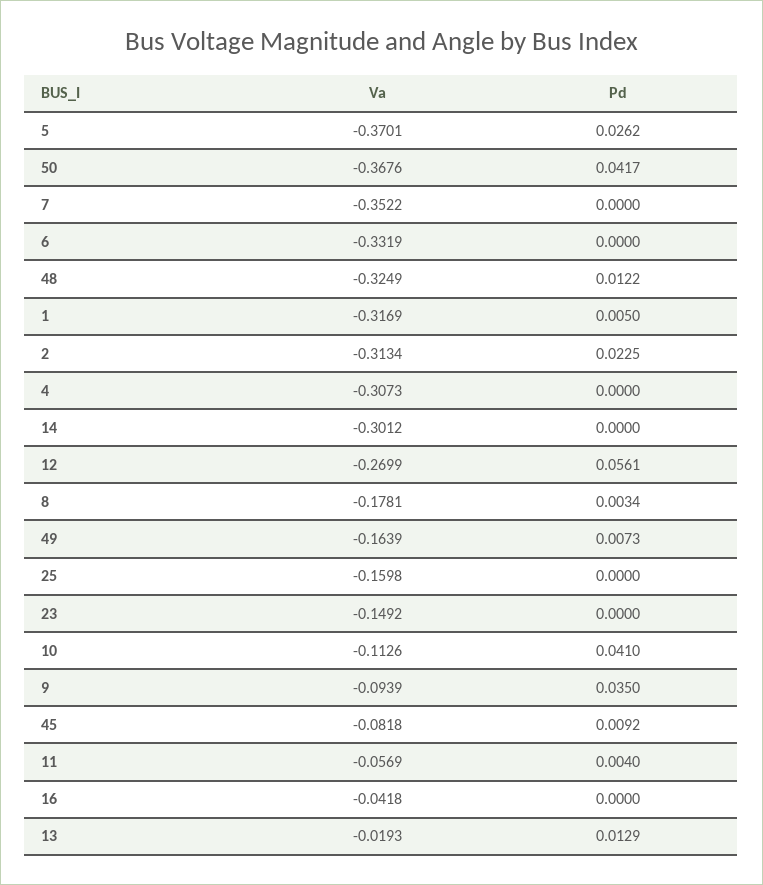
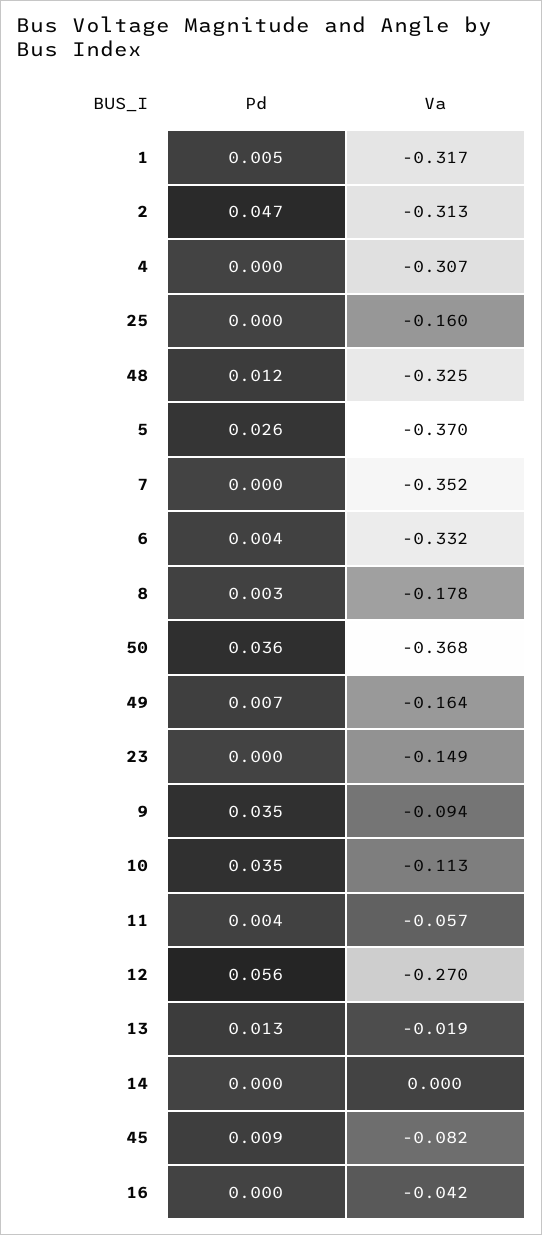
Pd, 50: 0.0417 -> 0.036
Pd, 6: 0 -> 0.004
Pd, 2: 0.0225 -> 0.047
Va, 14: -0.3012 -> 0
Pd, 10: 0.041 -> 0.035

